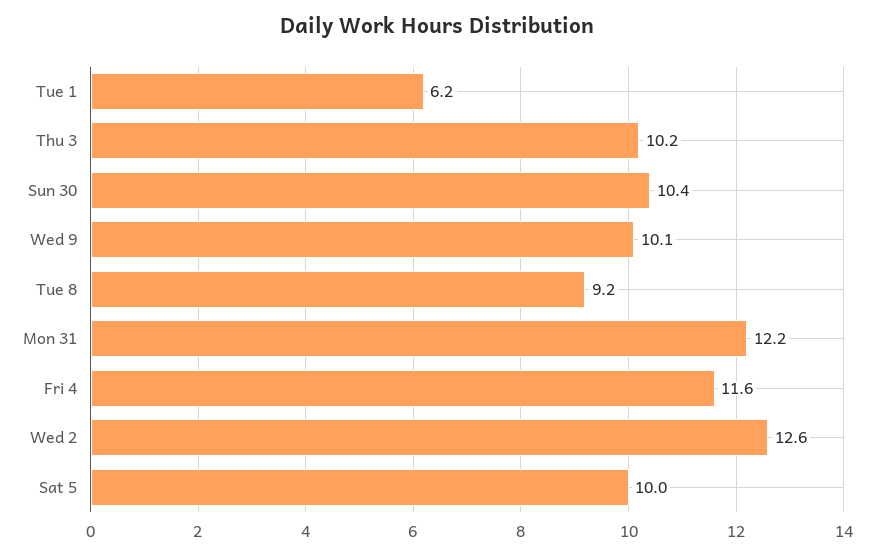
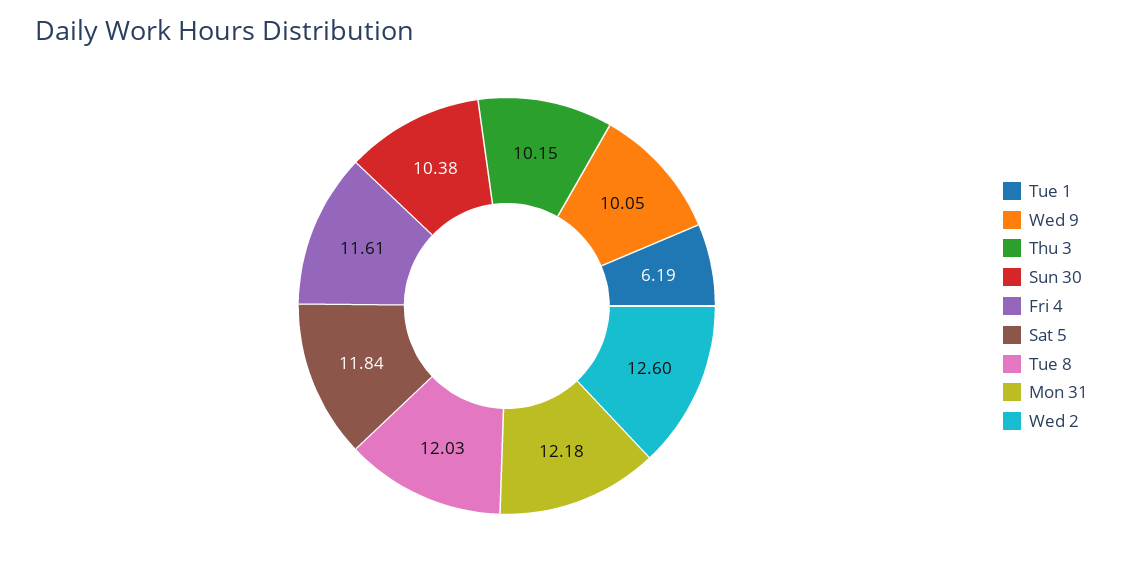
Tue 8: 9.2 -> 12.03
Sat 5: 10 -> 11.84

